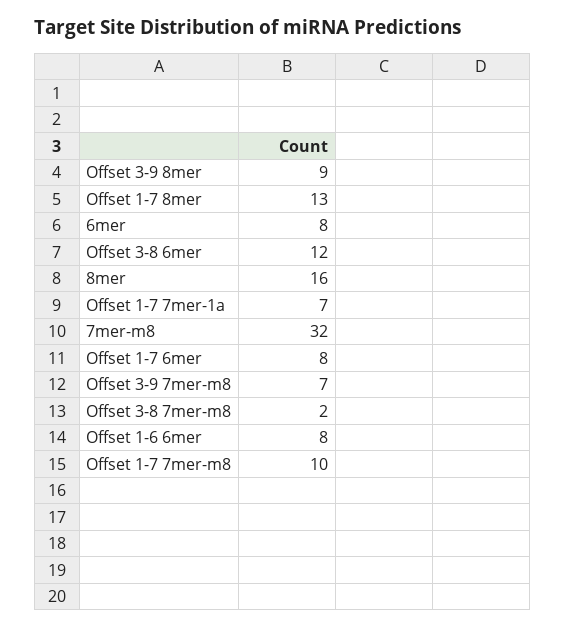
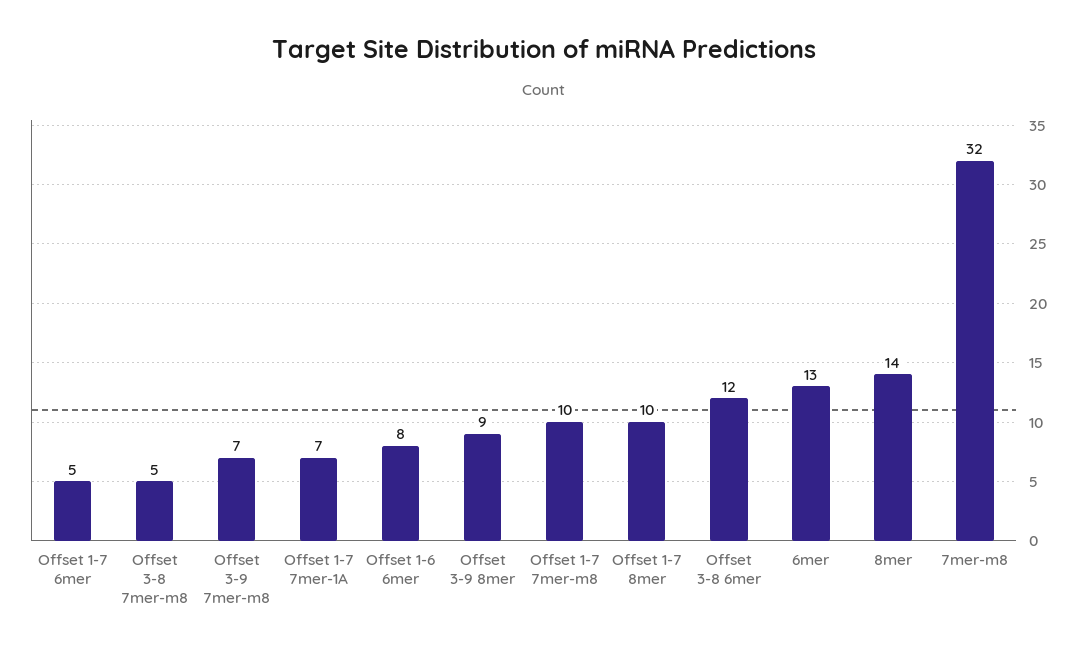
Offset 1-7 8mer: 13 -> 10
6mer: 8 -> 13
8mer: 16 -> 14
Offset 1-7 6mer: 8 -> 5
Offset 3-8 7mer-m8: 2 -> 5

